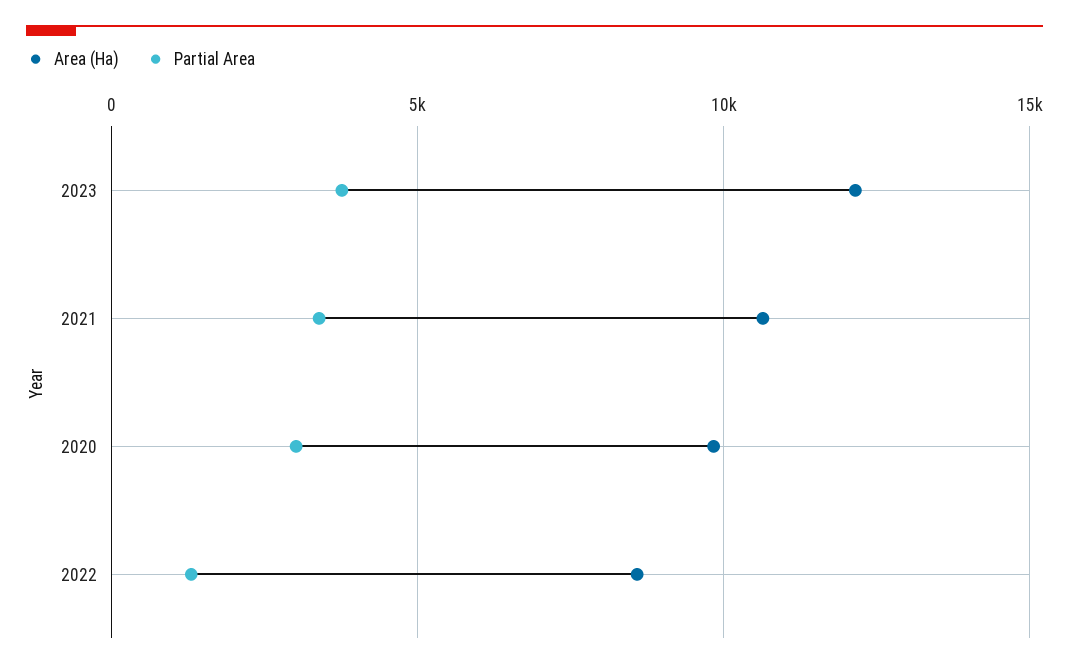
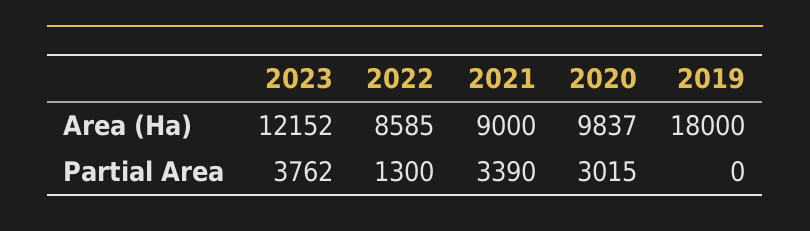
Area (Ha), 2021: 10500 -> 9000
Area (Ha), 2019: none -> 18000
Partial Area, 2019: none -> 0

